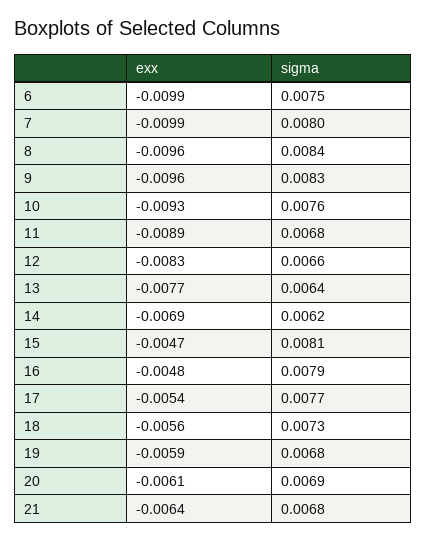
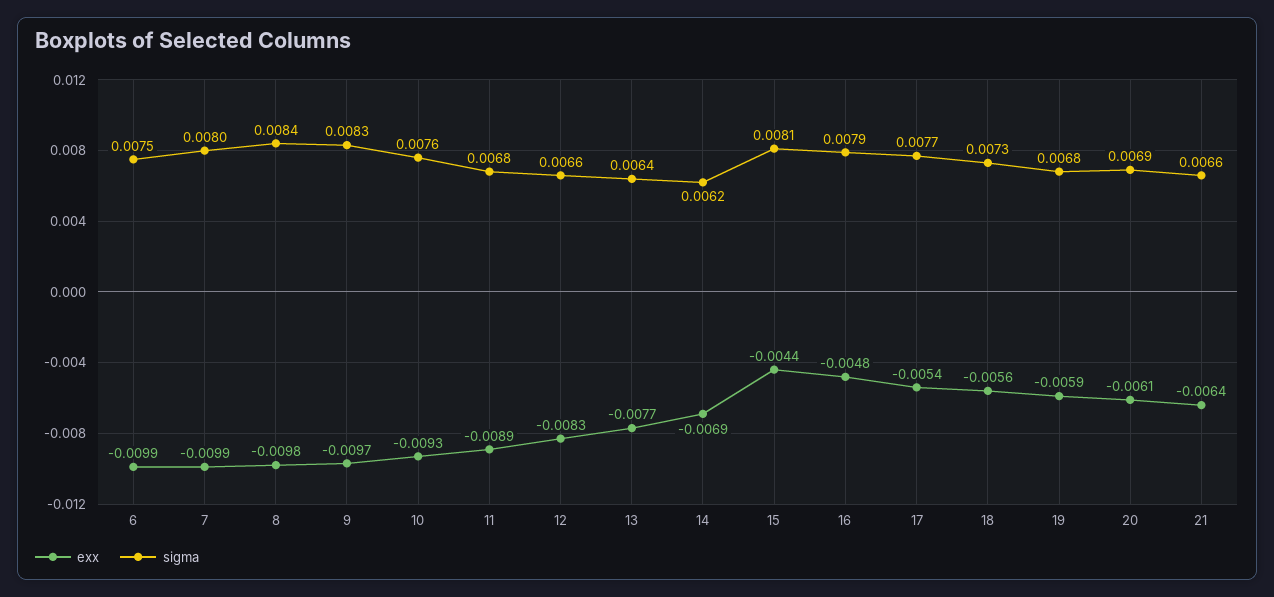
exx, 8: -0.0096 -> -0.0098
exx, 9: -0.0096 -> -0.0097
exx, 15: -0.0047 -> -0.0044
sigma, 21: 0.0068 -> 0.0066

